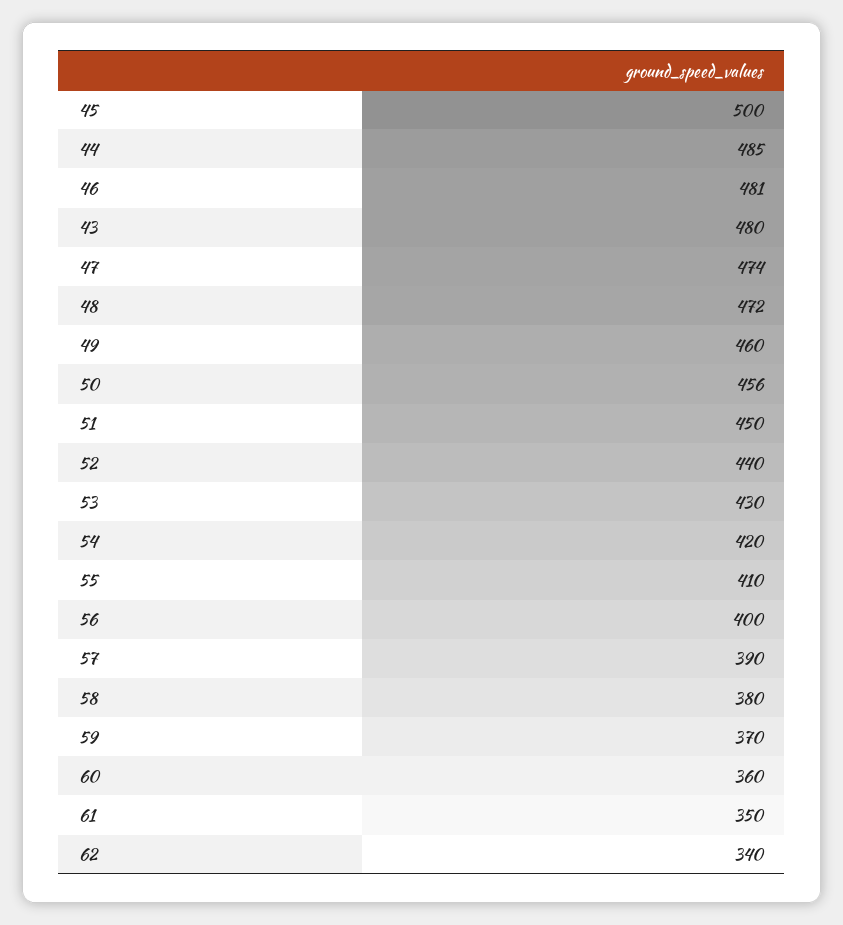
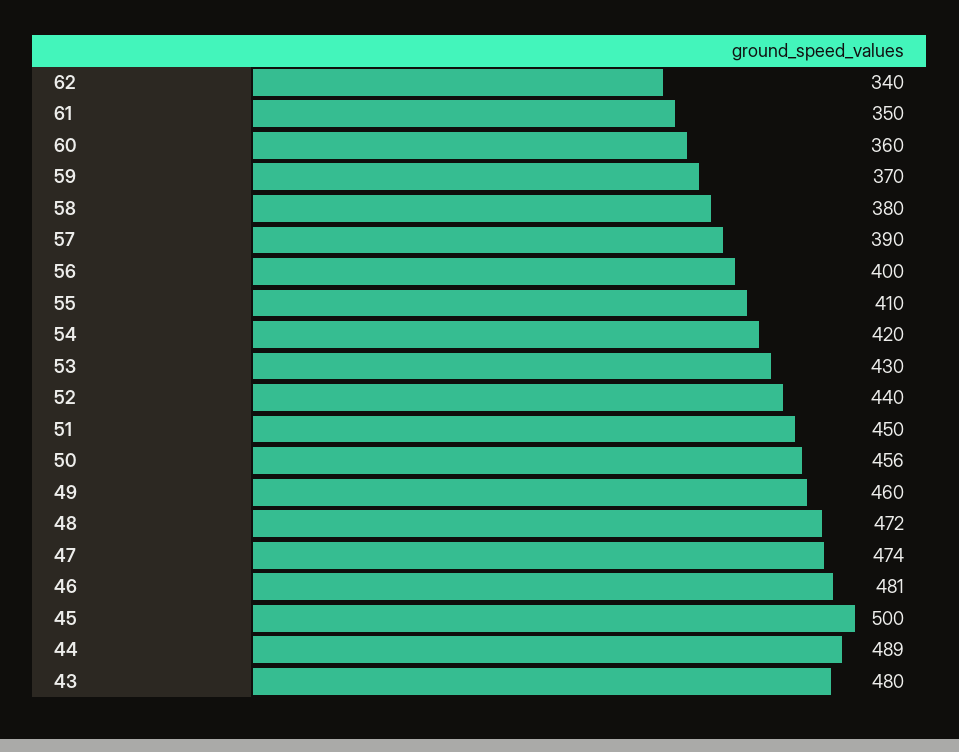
44: 485 -> 489

